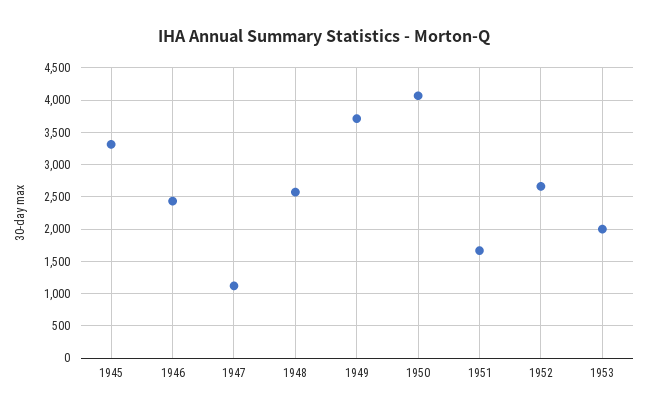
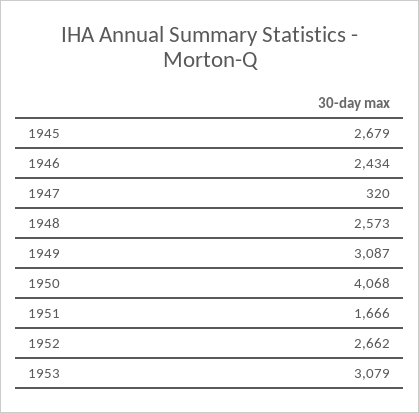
1945: 3300 -> 2679
1947: 1100 -> 320
1949: 3700 -> 3087
1953: 2000 -> 3079

